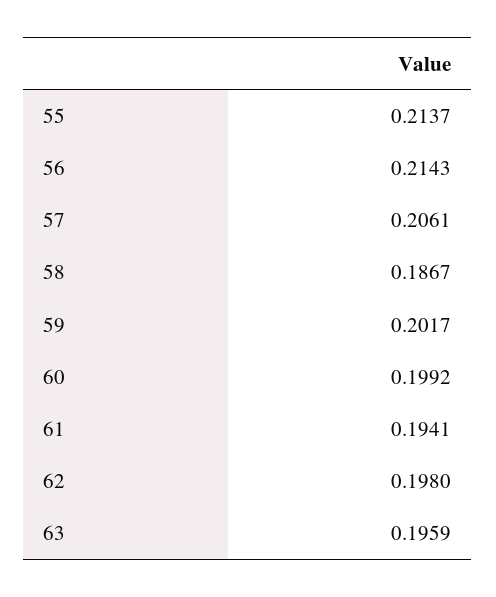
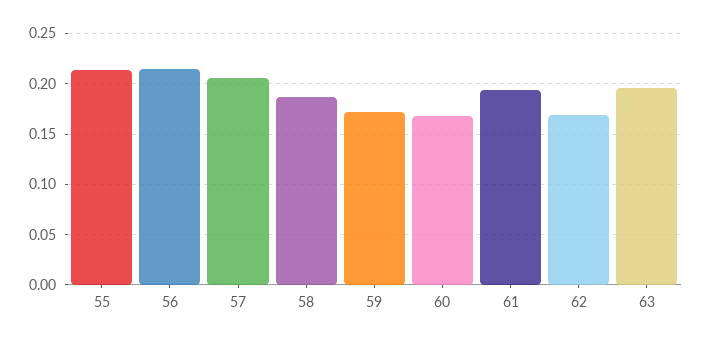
59: 0.2017 -> 0.17
60: 0.1992 -> 0.17
62: 0.198 -> 0.17

